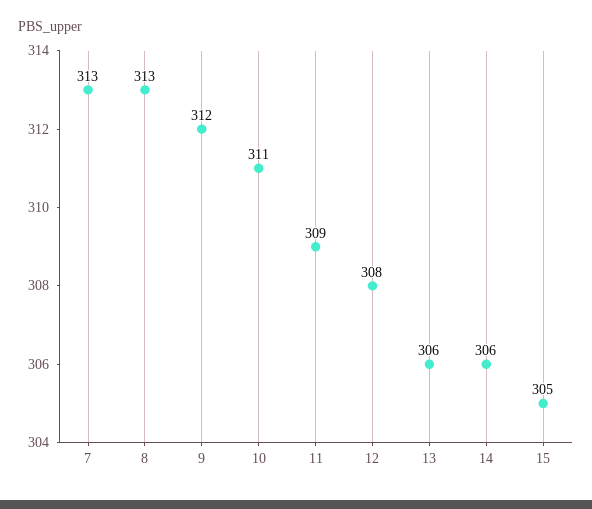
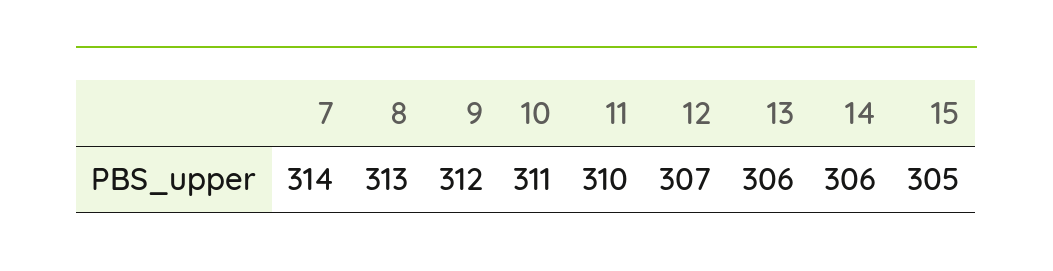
7: 313 -> 314
11: 309 -> 310
12: 308 -> 307

